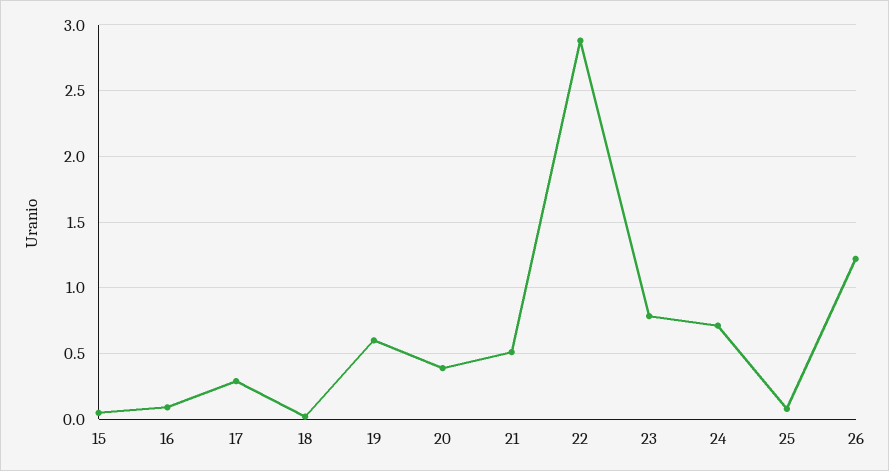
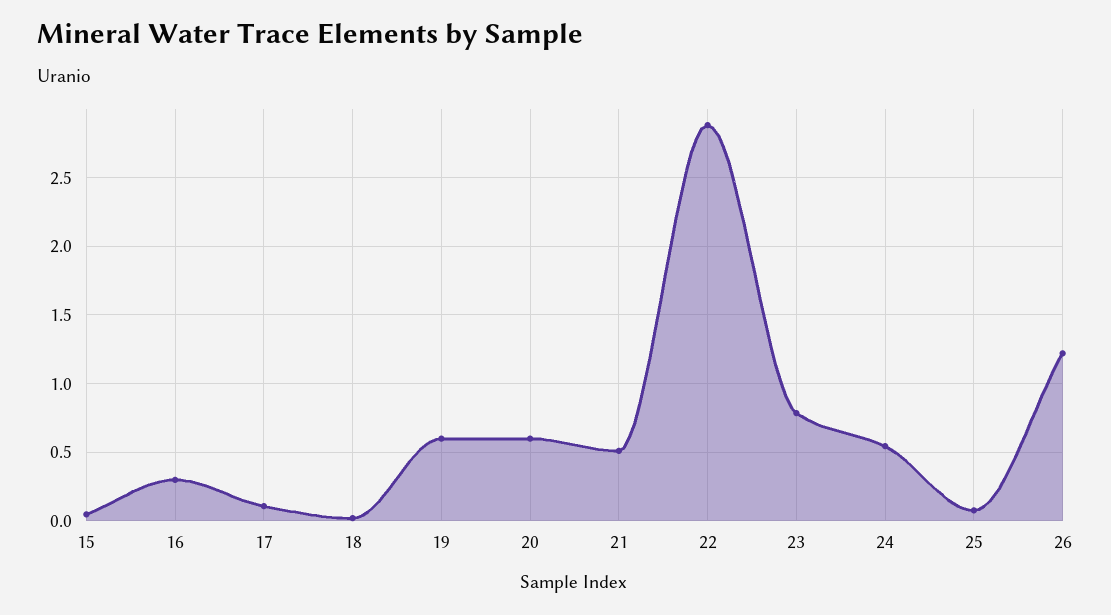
16: 0.1 -> 0.3
17: 0.3 -> 0.1
20: 0.4 -> 0.6
24: 0.7 -> 0.55

